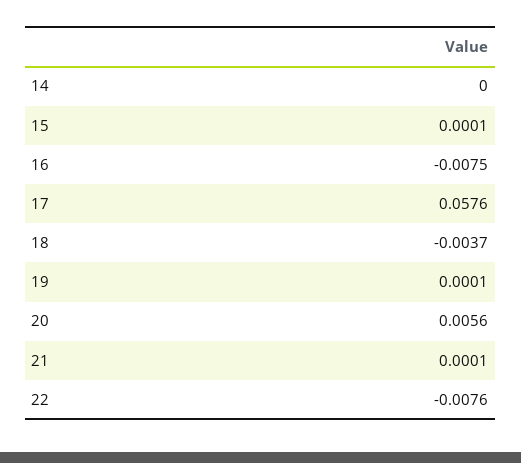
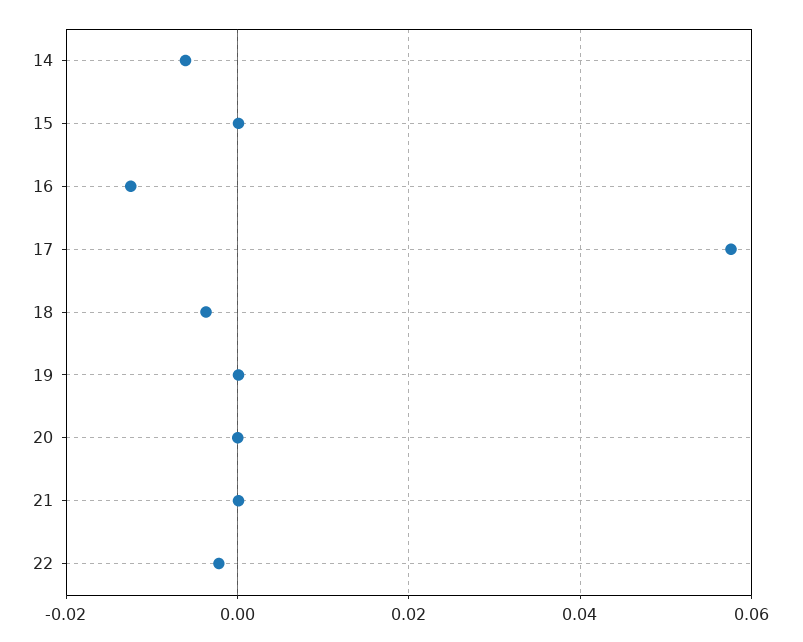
14: 0 -> -0.006
16: -0.0075 -> -0.012
20: 0.0056 -> 0
22: -0.0076 -> -0.002

